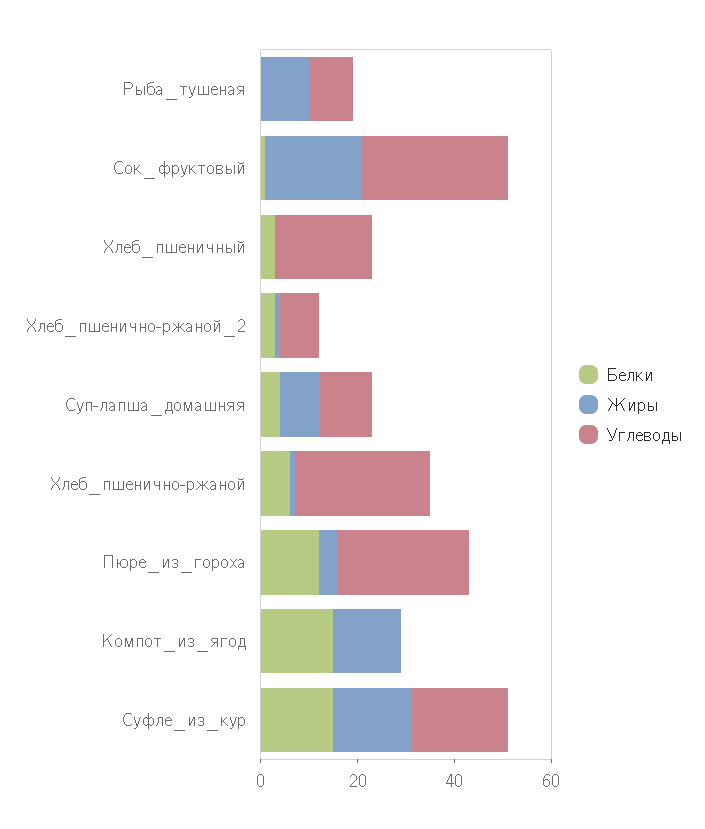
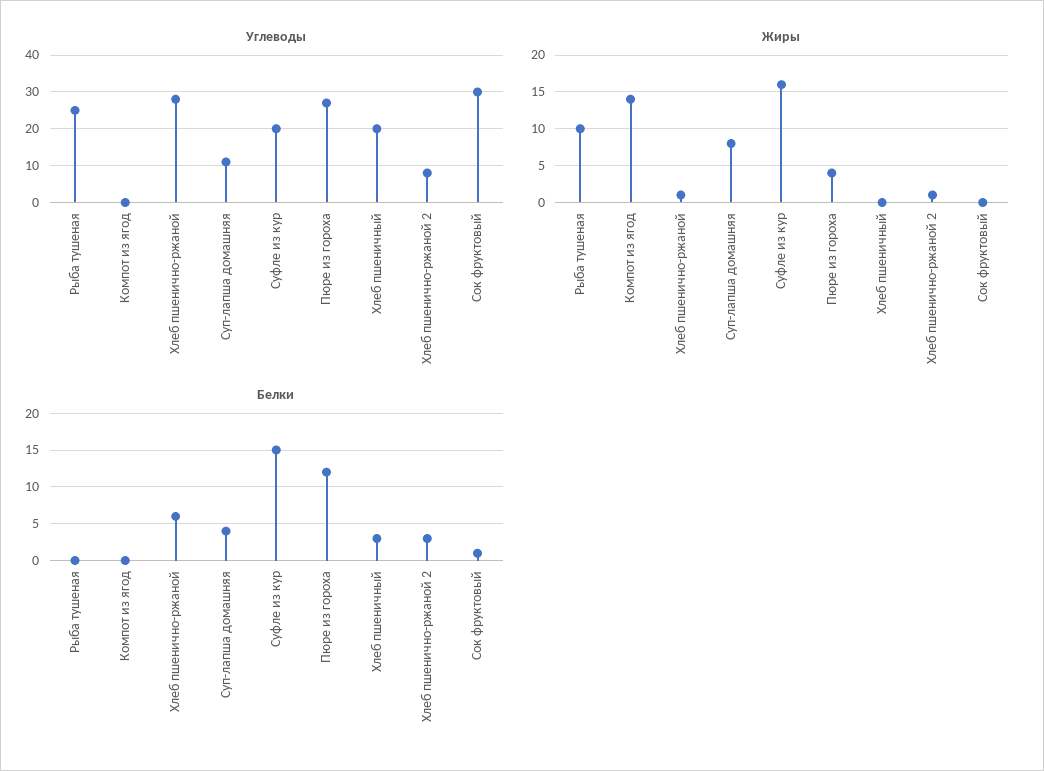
Углеводы, Рыба_тушеная: 10 -> 25
Жиры, Сок_фруктовый: 20 -> 0
Белки, Компот_из_ягод: 15 -> 0

